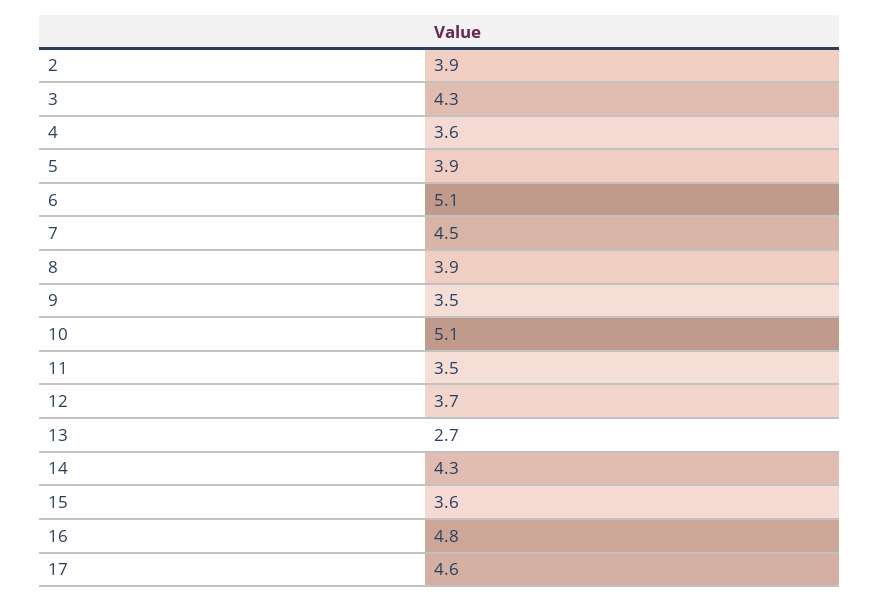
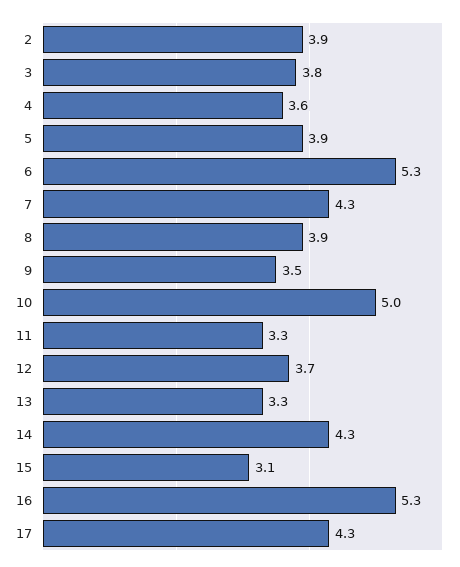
3: 4.3 -> 3.8
6: 5.1 -> 5.3
7: 4.5 -> 4.3
10: 5.1 -> 5
11: 3.5 -> 3.3
13: 2.7 -> 3.3
15: 3.6 -> 3.1
16: 4.8 -> 5.3
17: 4.6 -> 4.3

